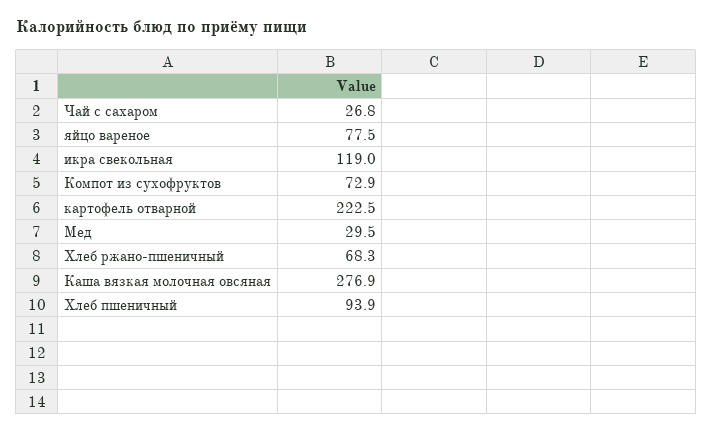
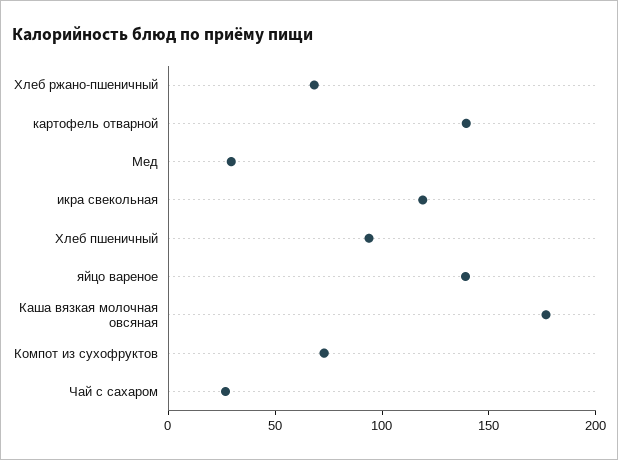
яйцо вареное: 77.5 -> 140
картофель отварной: 222.5 -> 140
Каша вязкая молочная овсяная: 276.9 -> 180

